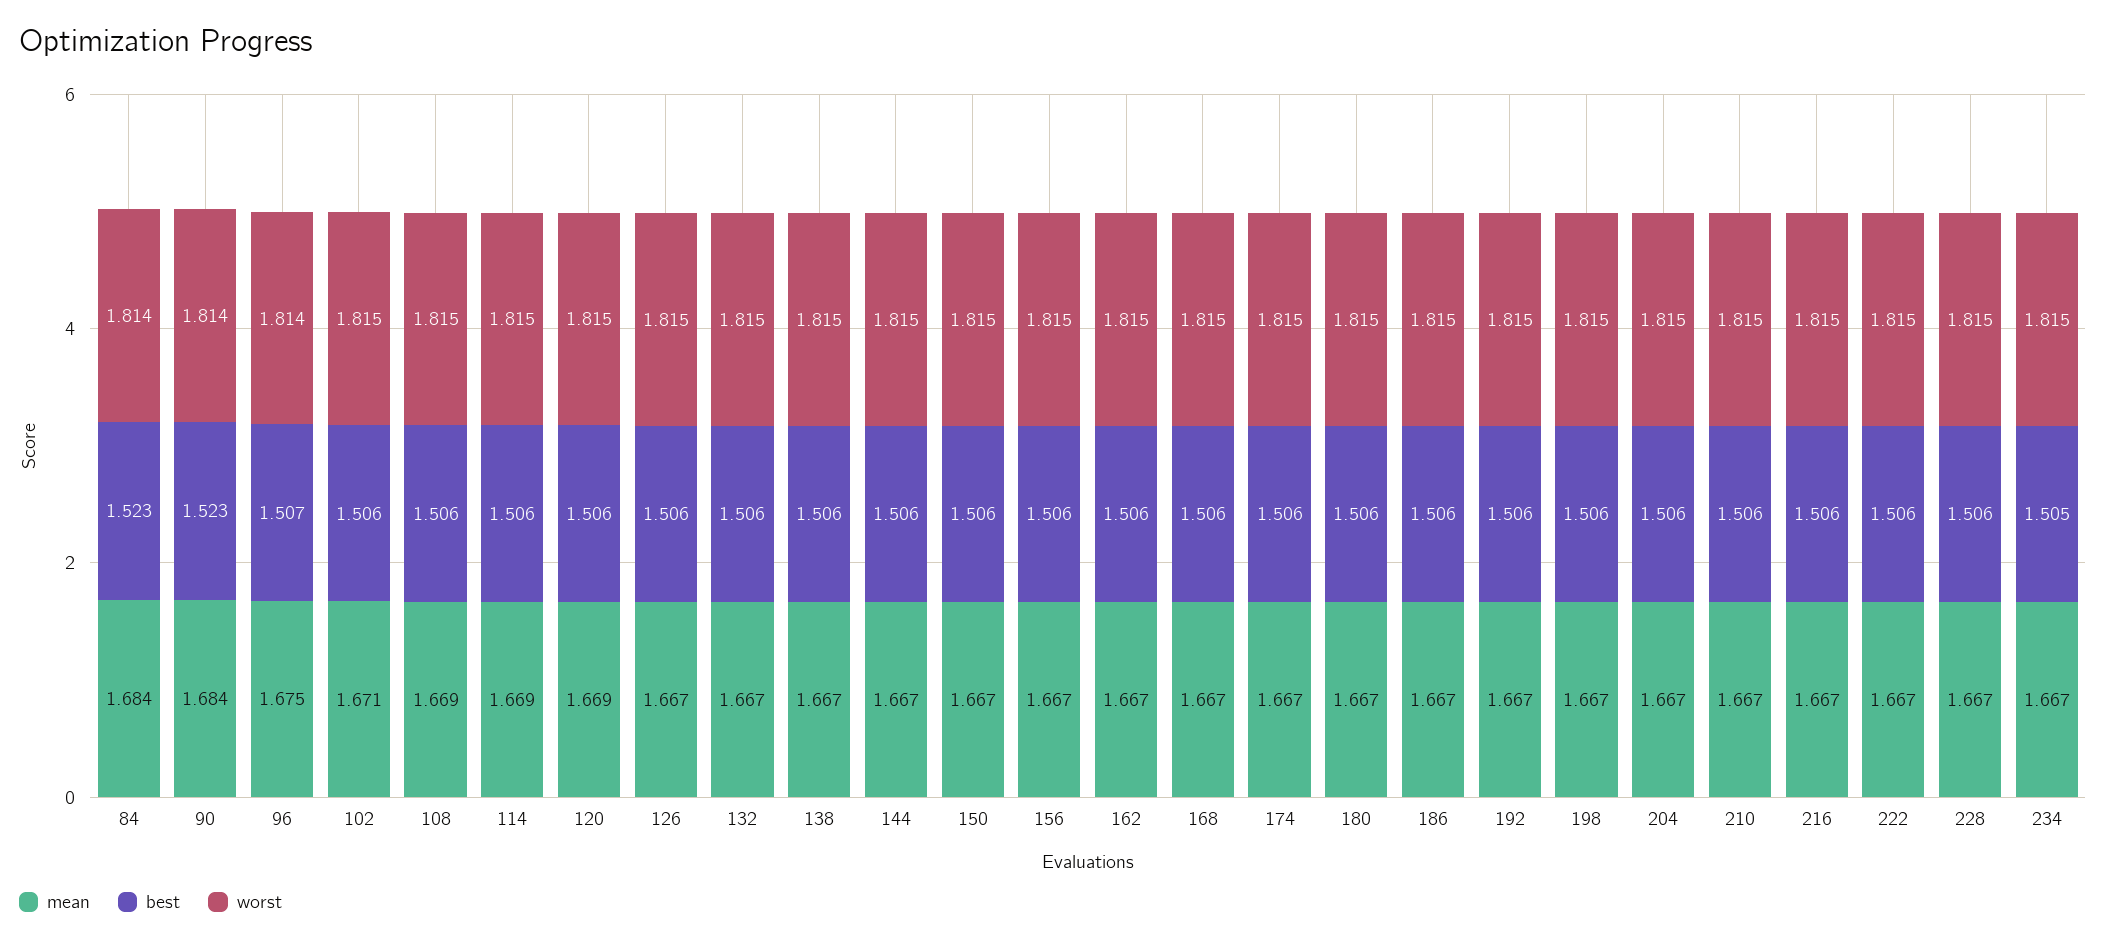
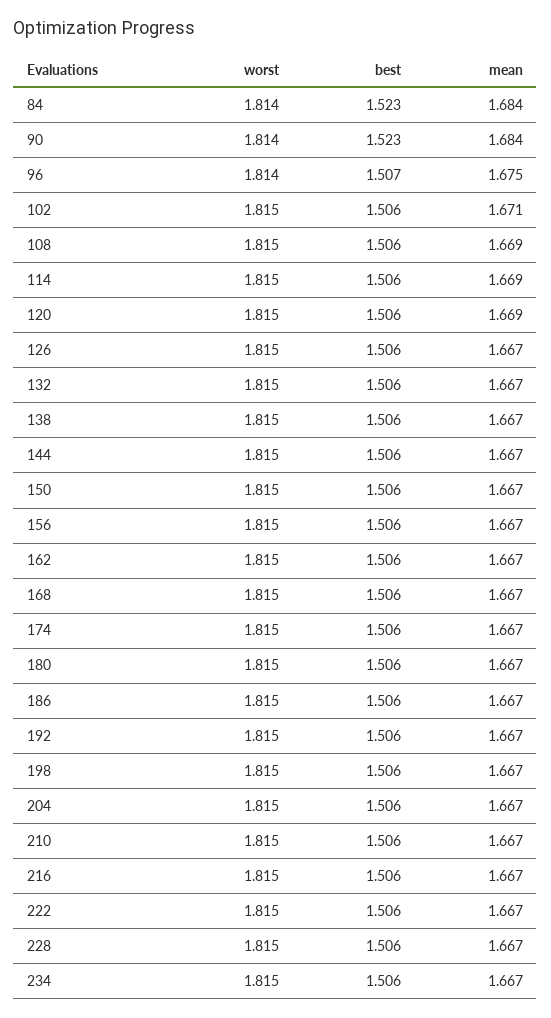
best, 234: 1.505 -> 1.506

